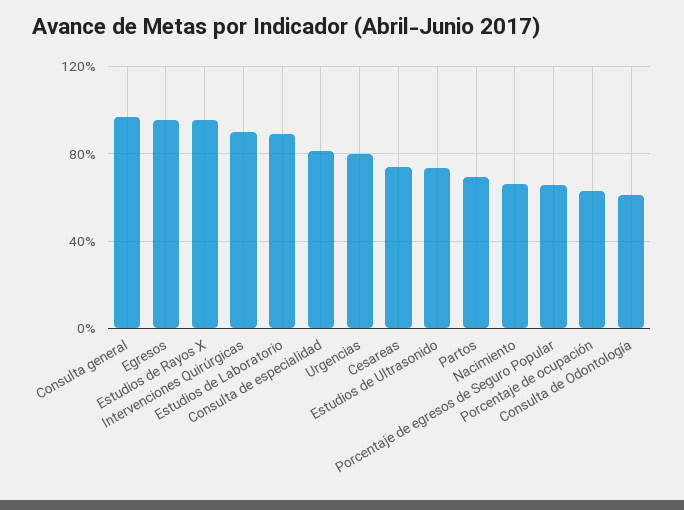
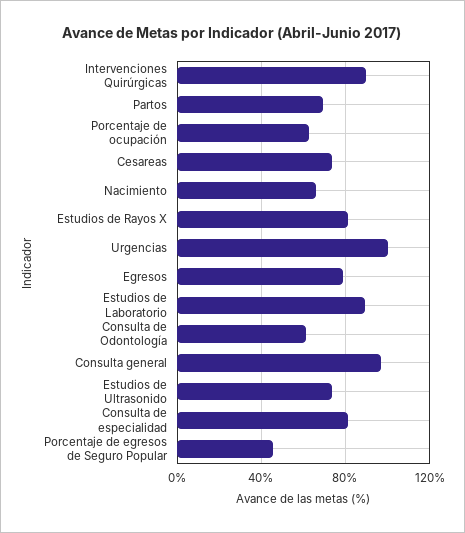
Egresos: 95 -> 80
Estudios de Rayos X: 95 -> 80
Urgencias: 80 -> 100
Porcentaje de egresos de Seguro Popular: 65 -> 45

